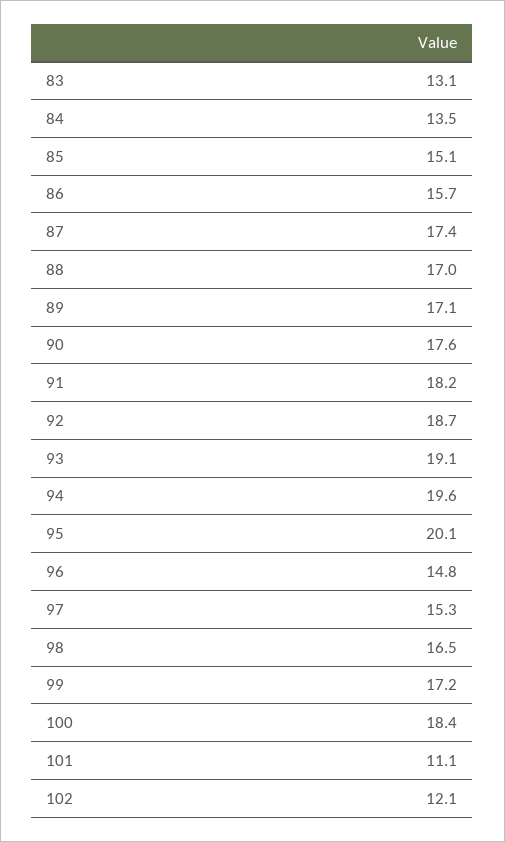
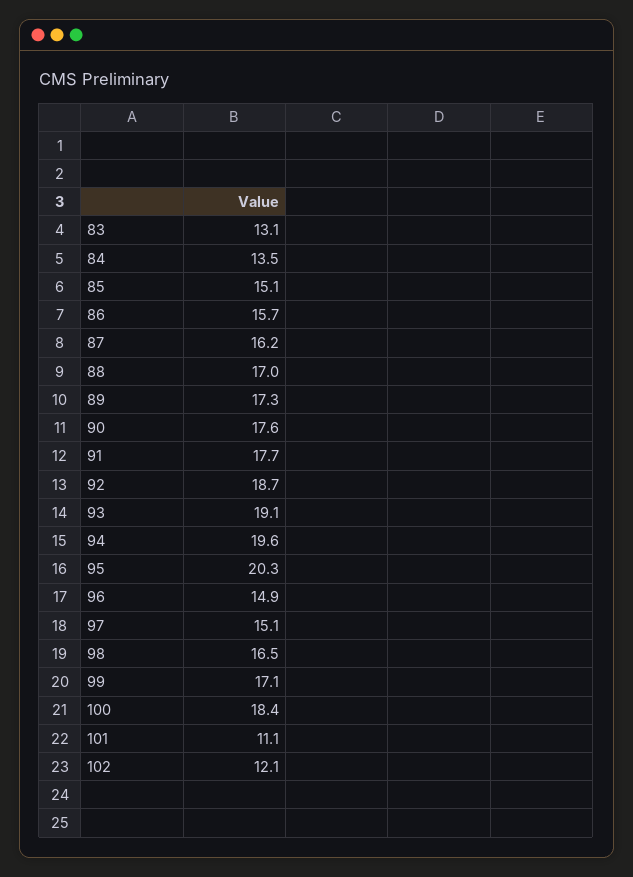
87: 17.4 -> 16.2
89: 17.1 -> 17.3
91: 18.2 -> 17.7
95: 20.1 -> 20.3
96: 14.8 -> 14.9
97: 15.3 -> 15.1
99: 17.2 -> 17.1

